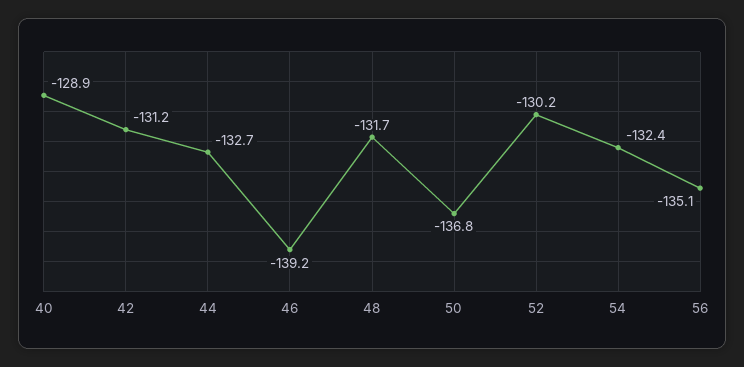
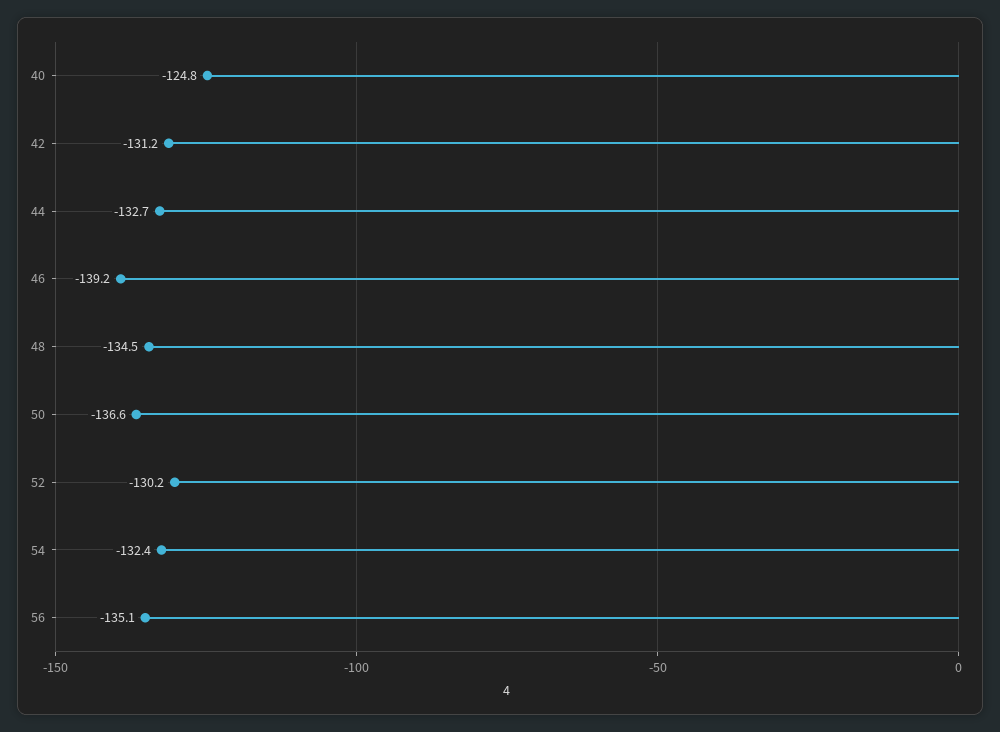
40: -128.9 -> -124.8
48: -131.7 -> -134.5
50: -136.8 -> -136.6

